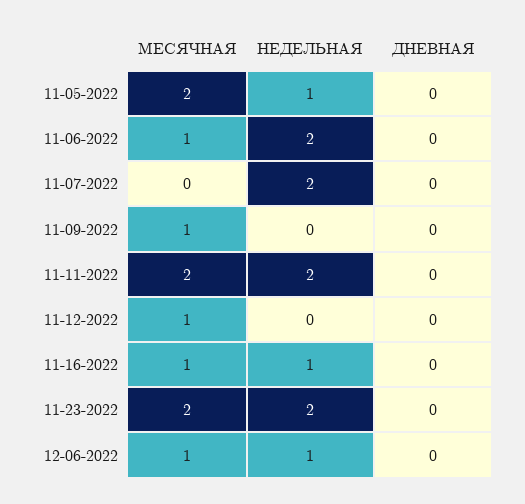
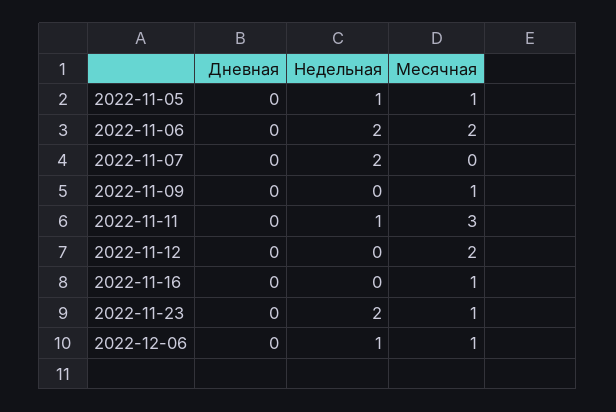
МЕСЯЧНАЯ, 11-05-2022: 2 -> 1
МЕСЯЧНАЯ, 11-06-2022: 1 -> 2
МЕСЯЧНАЯ, 11-11-2022: 2 -> 3
НЕДЕЛЬНАЯ, 11-11-2022: 2 -> 1
МЕСЯЧНАЯ, 11-12-2022: 1 -> 2
НЕДЕЛЬНАЯ, 11-16-2022: 1 -> 0
МЕСЯЧНАЯ, 11-23-2022: 2 -> 1

